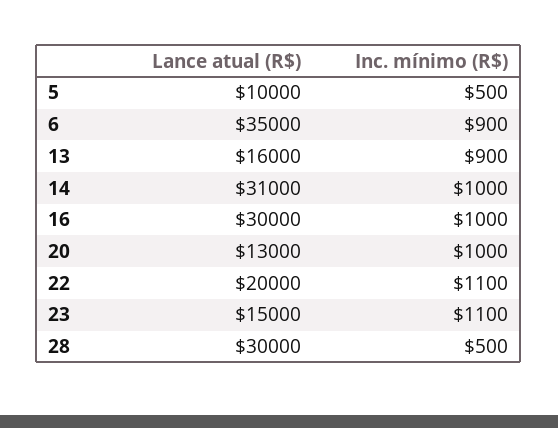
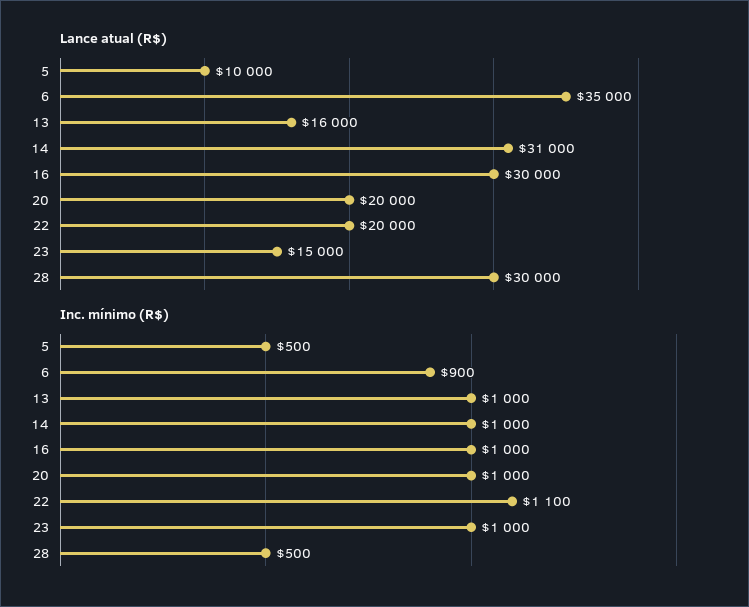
Inc. mínimo (R$), 13: 900 -> 1000
Lance atual (R$), 20: 13000 -> 20000
Inc. mínimo (R$), 23: 1100 -> 1000

